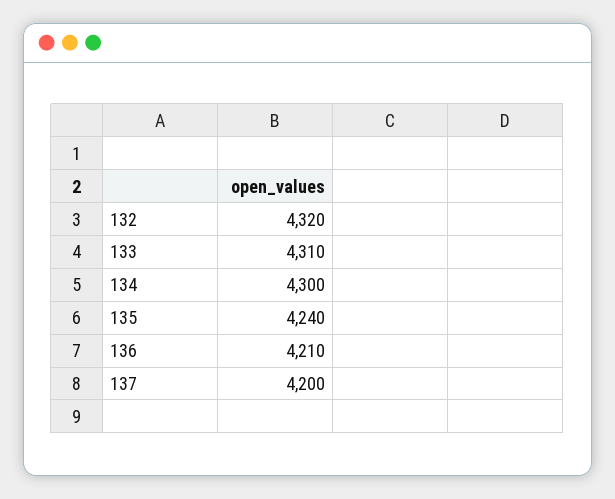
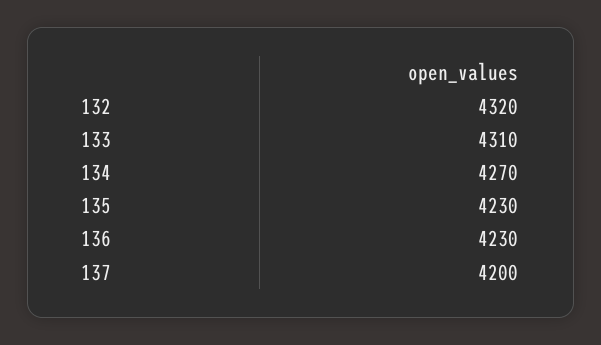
134: 4300 -> 4270
135: 4240 -> 4230
136: 4210 -> 4230

